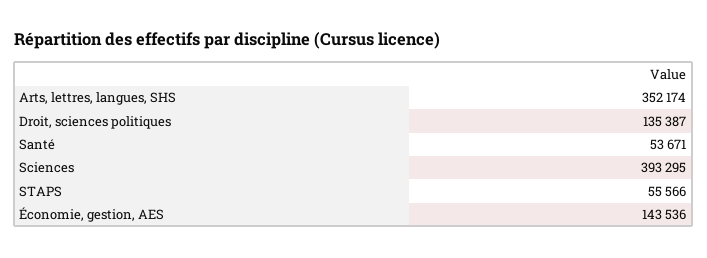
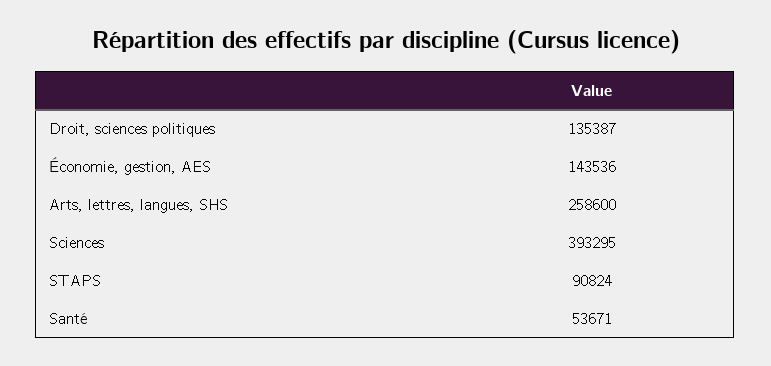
Arts, lettres, langues, SHS: 352174 -> 258600
STAPS: 55566 -> 90824

